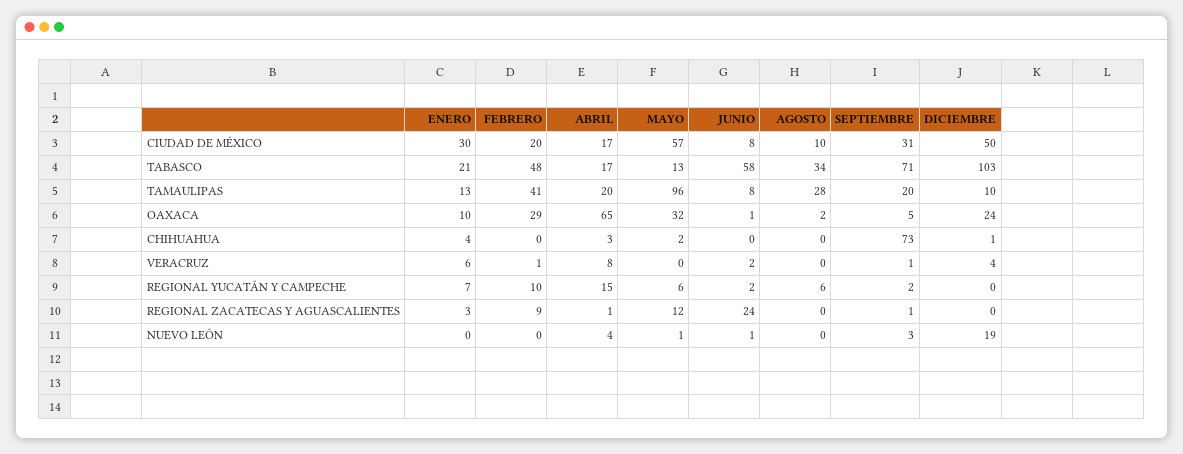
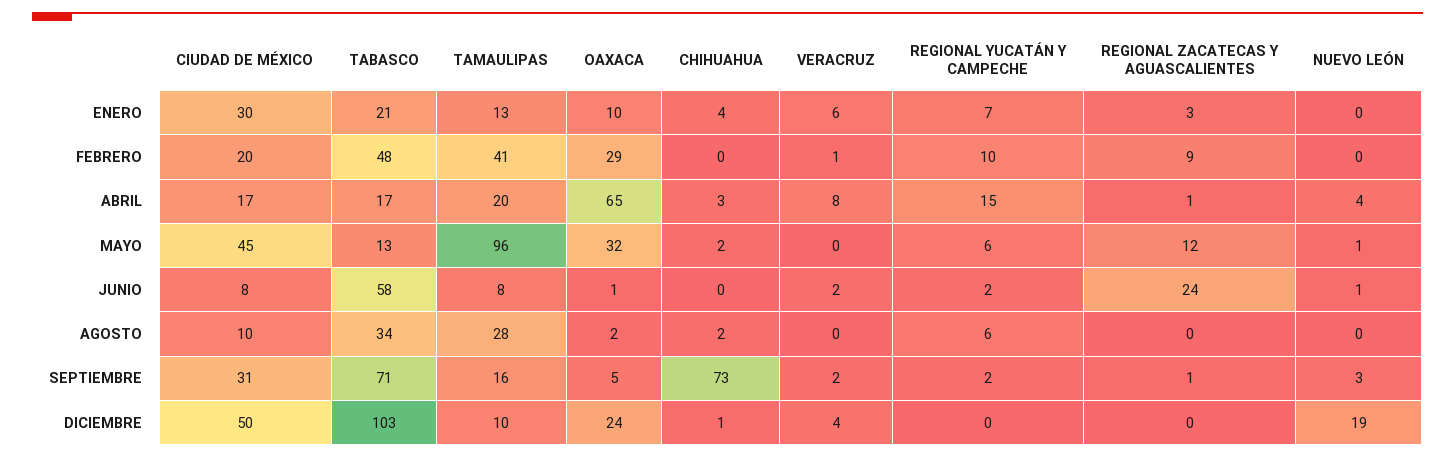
MAYO, CIUDAD DE MÉXICO: 57 -> 45
SEPTIEMBRE, TAMAULIPAS: 20 -> 16
AGOSTO, CHIHUAHUA: 0 -> 2
SEPTIEMBRE, VERACRUZ: 1 -> 2

